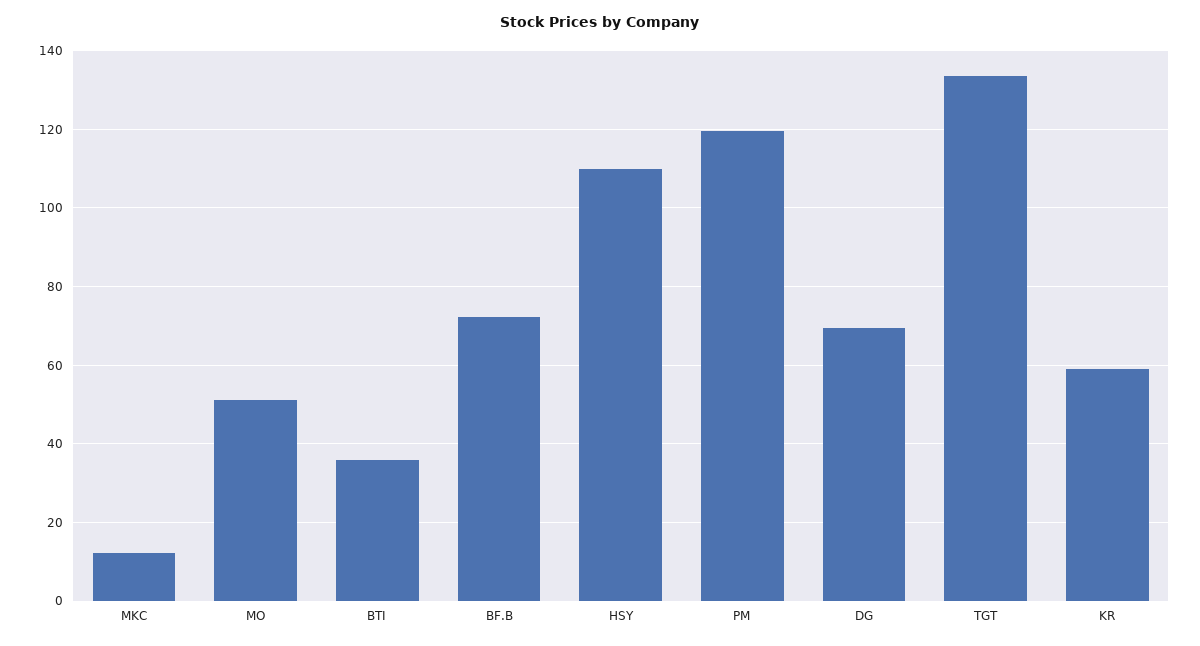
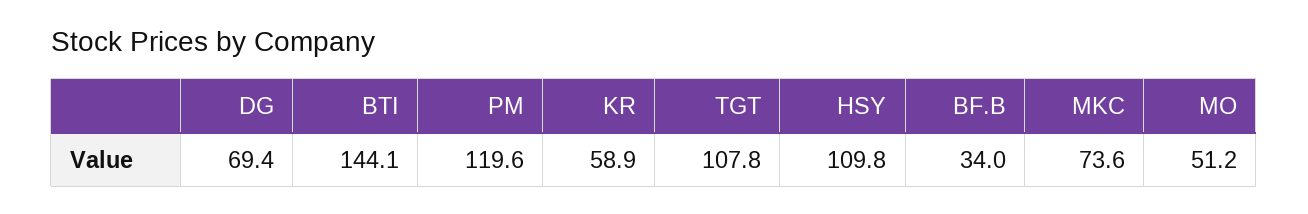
MKC: 12 -> 73.6
BTI: 36 -> 144.1
BF.B: 72 -> 34
TGT: 134 -> 107.8

